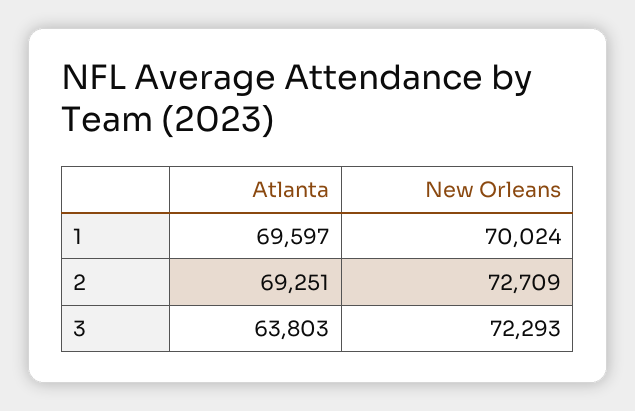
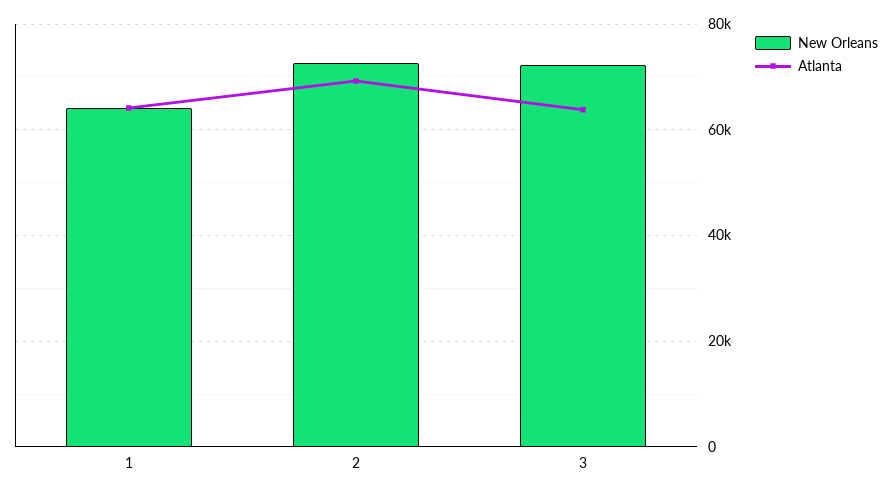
Atlanta, 1: 69597 -> 64000
New Orleans, 1: 70024 -> 64000

